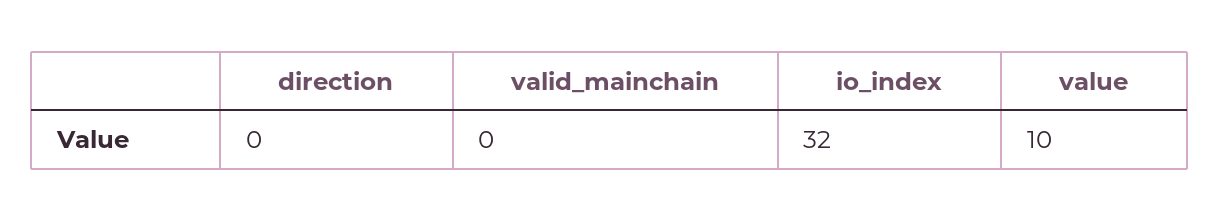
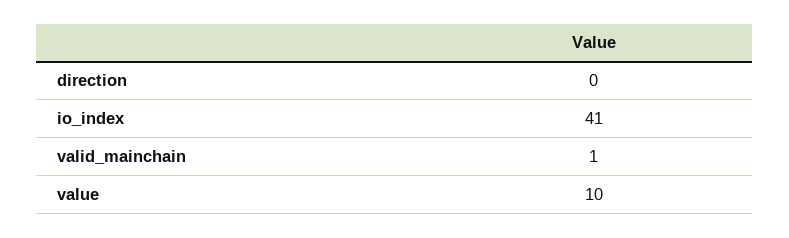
valid_mainchain: 0 -> 1
io_index: 32 -> 41

